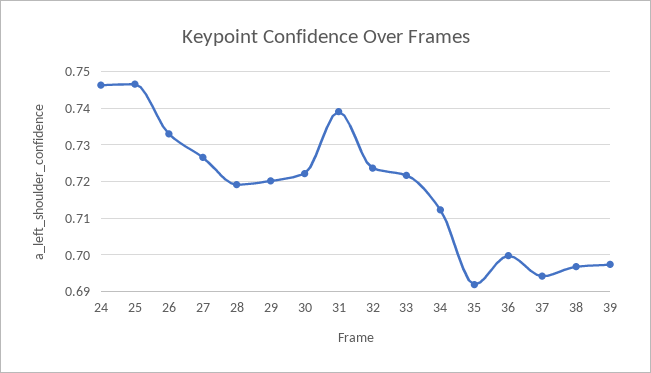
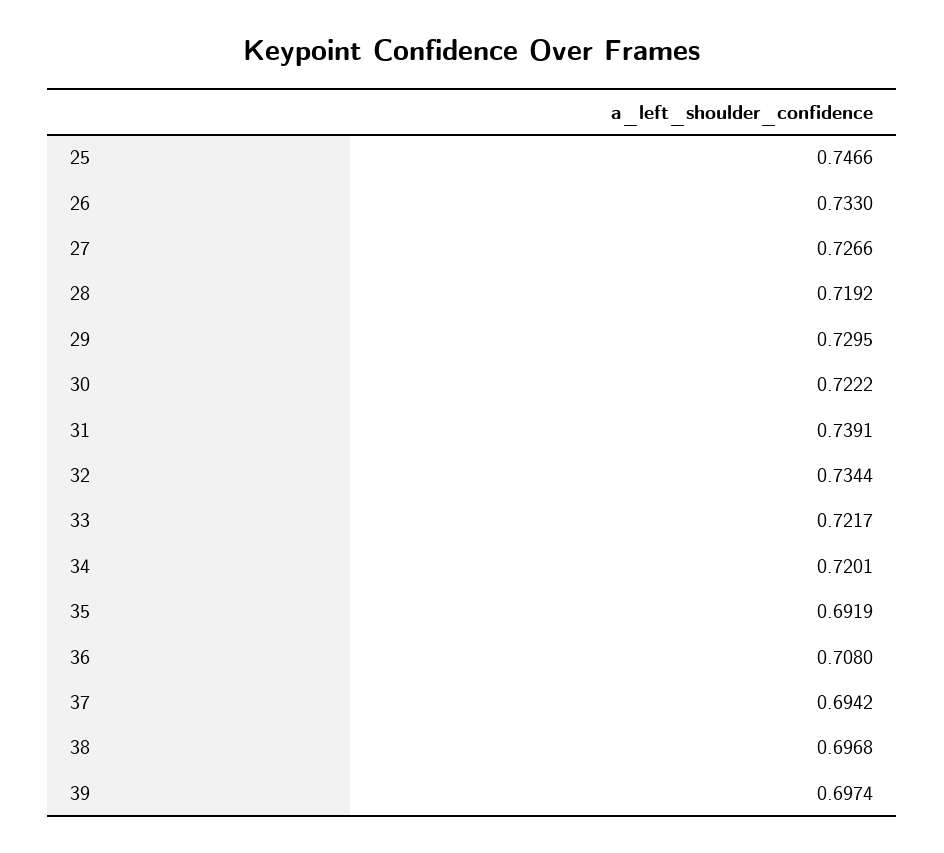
24: 0.746 -> none
29: 0.72 -> 0.7295
32: 0.724 -> 0.7344
34: 0.712 -> 0.7201
36: 0.7 -> 0.708

